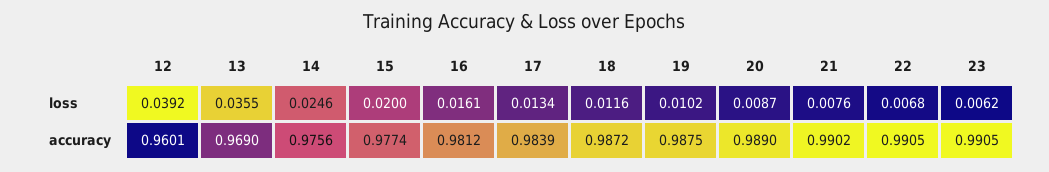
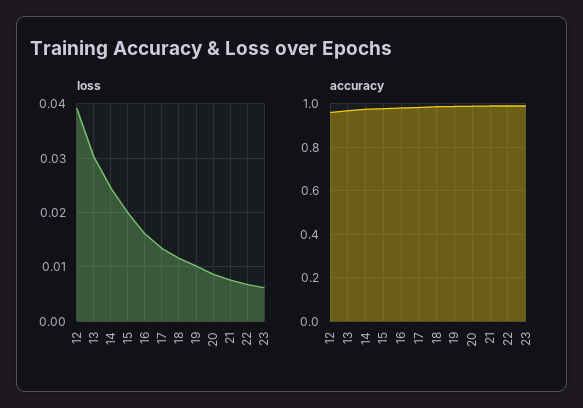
loss, 13: 0.0355 -> 0.03

